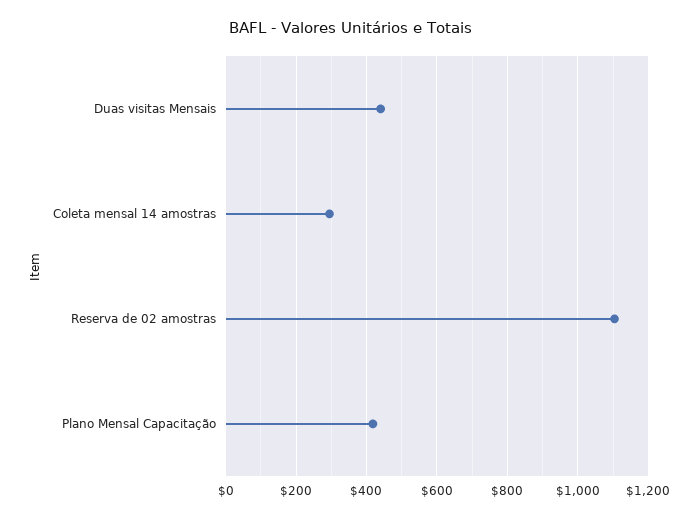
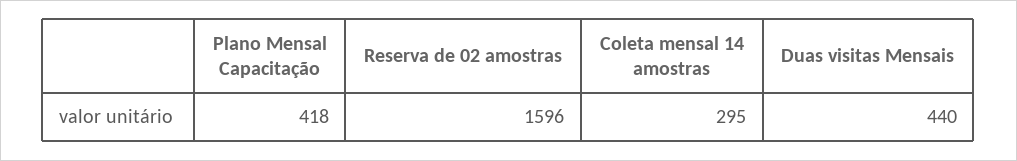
Reserva de 02 amostras: 1100 -> 1596

